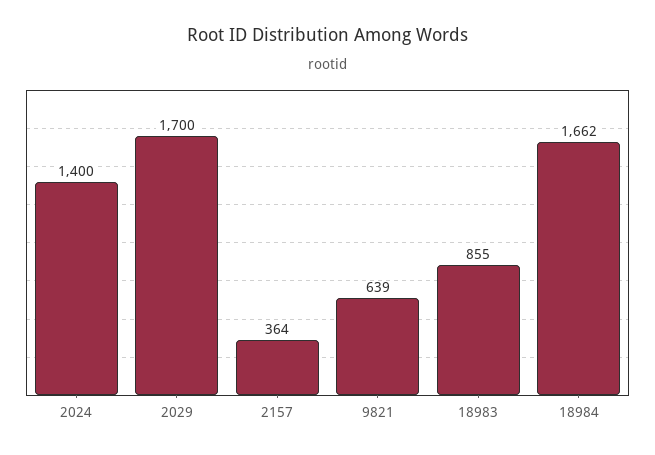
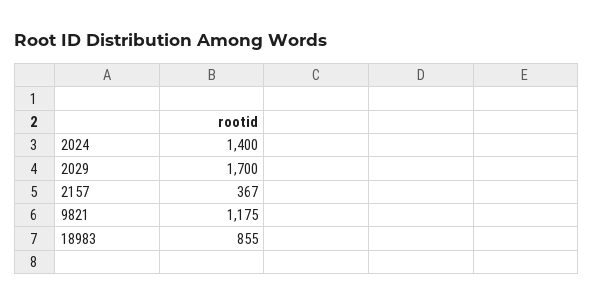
2157: 364 -> 367
9821: 639 -> 1175
18984: 1662 -> none

